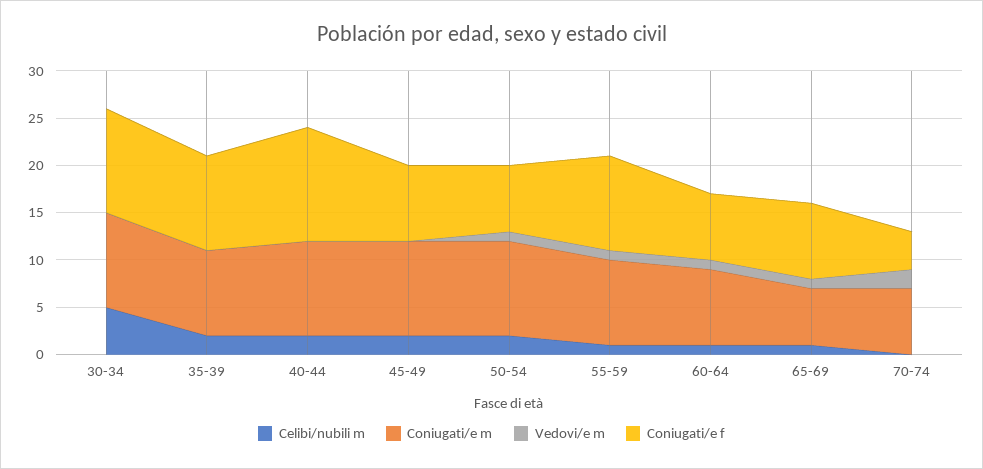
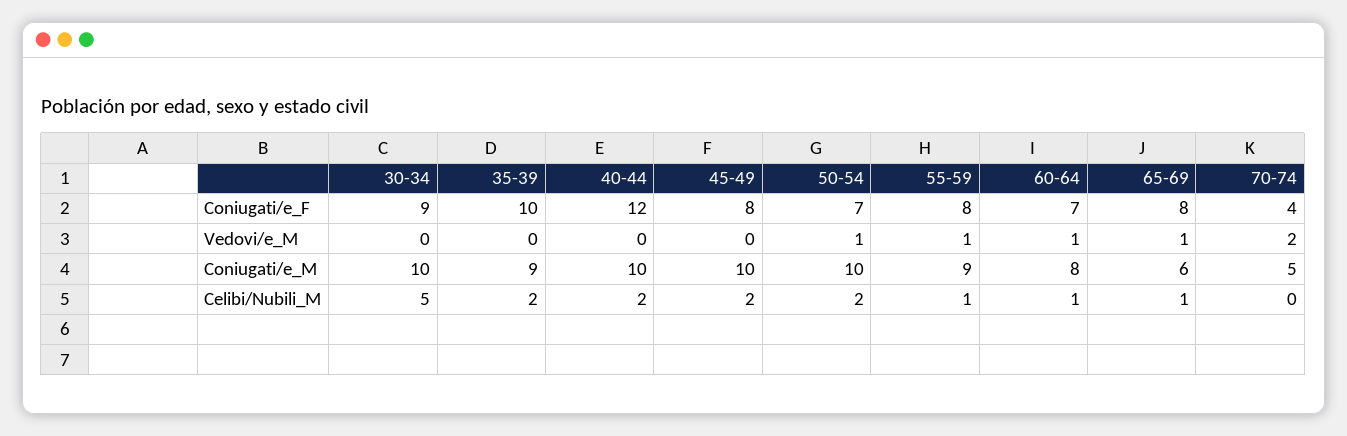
Coniugati/e f, 30-34: 11 -> 9
Coniugati/e f, 55-59: 10 -> 8
Coniugati/e m, 70-74: 7 -> 5

